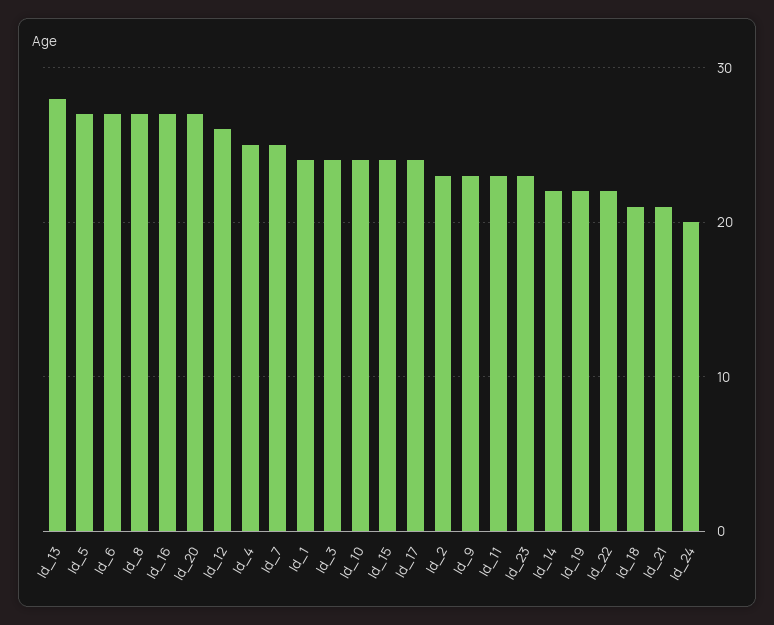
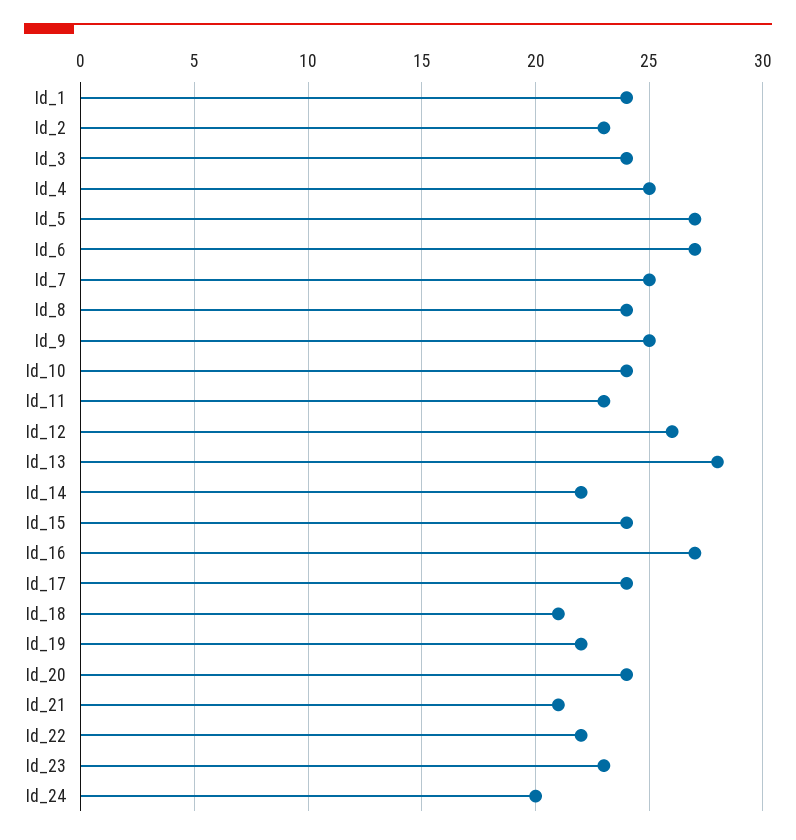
Id_8: 27 -> 24
Id_20: 27 -> 24
Id_9: 23 -> 25

